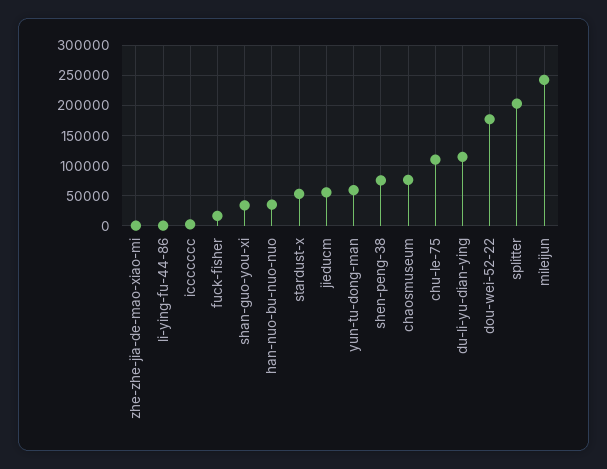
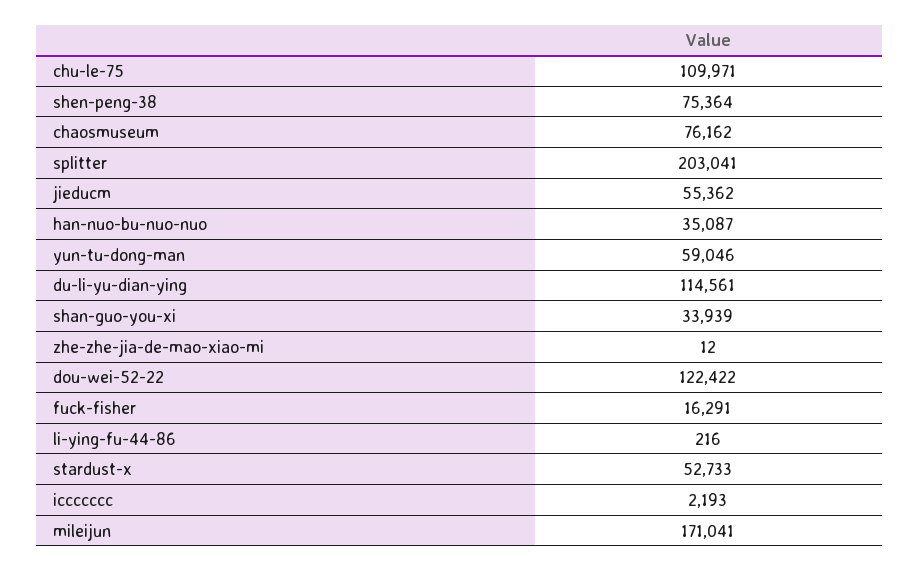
dou-wei-52-22: 180000 -> 122422
mileijun: 240000 -> 171041

